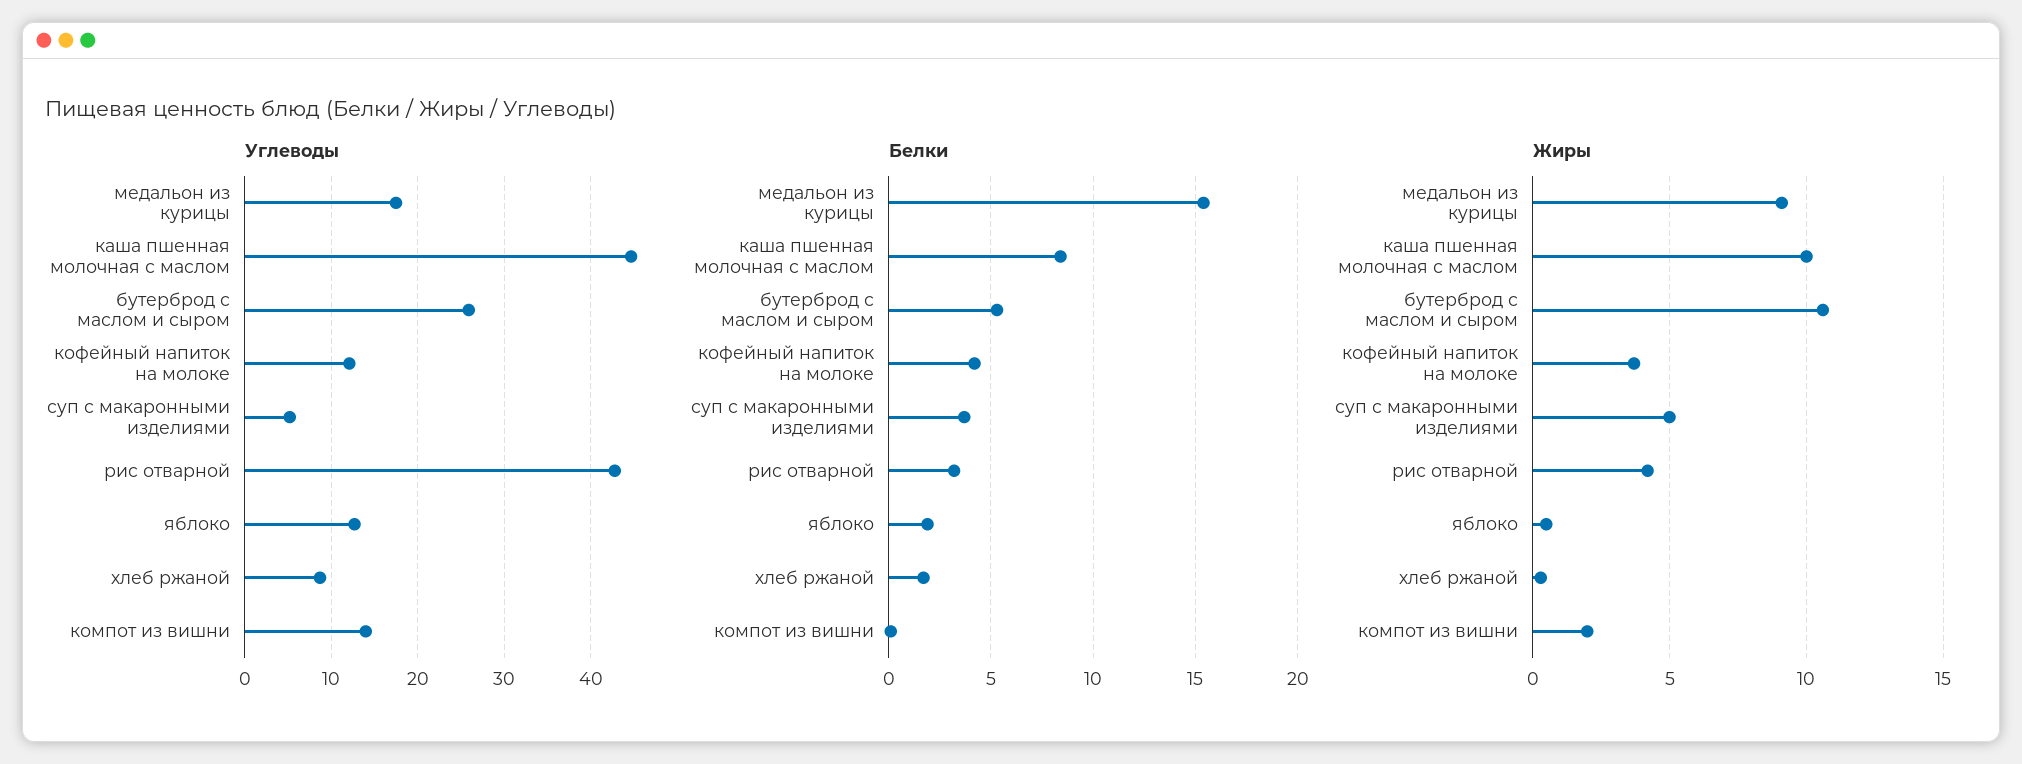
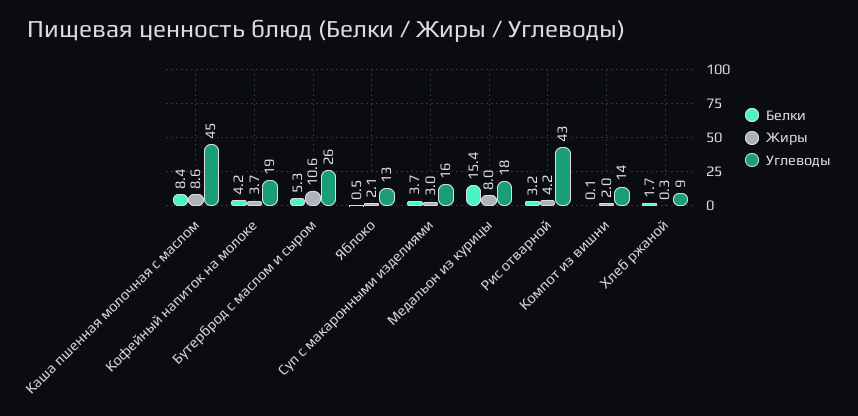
Углеводы, кофейный напиток на молоке: 12 -> 19
Углеводы, суп с макаронными изделиями: 5 -> 16
Белки, яблоко: 2 -> 0.5
Жиры, медальон из курицы: 9 -> 8
Жиры, каша пшенная молочная с маслом: 10 -> 8.6
Жиры, суп с макаронными изделиями: 5 -> 3
Жиры, яблоко: 0.5 -> 2.1

